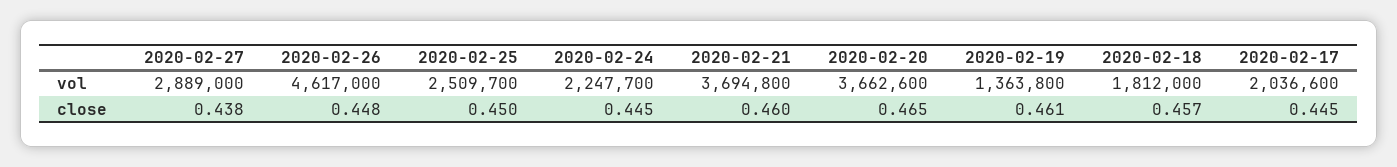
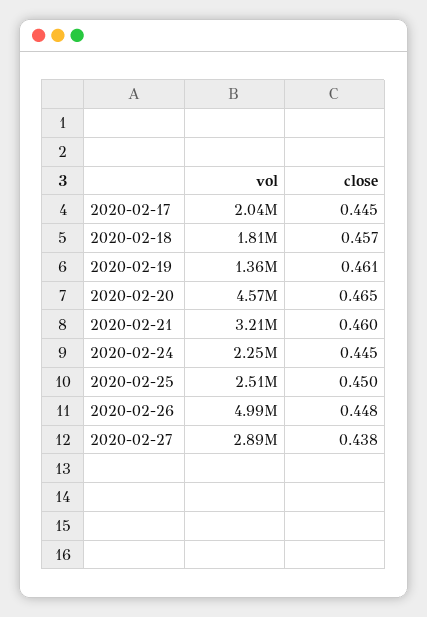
2020-02-26, vol: 4617000 -> 4990000
2020-02-21, vol: 3694800 -> 3210000
2020-02-20, vol: 3662600 -> 4570000

